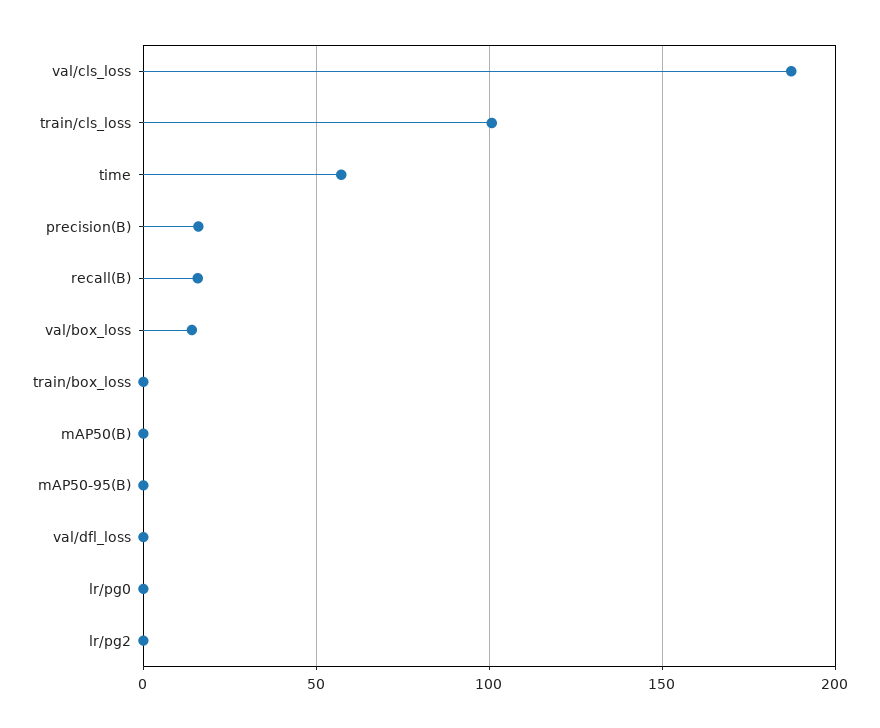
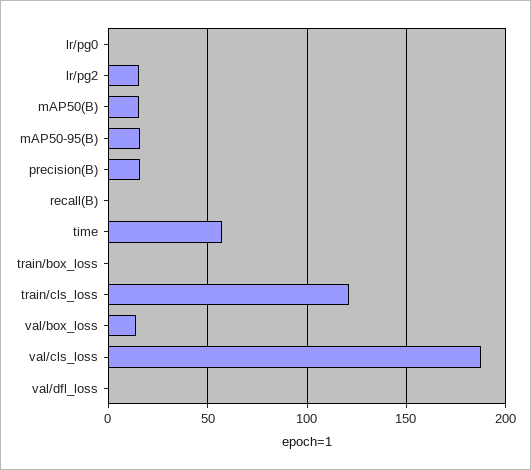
train/cls_loss: 100 -> 120
recall(B): 15 -> 0
mAP50(B): 0 -> 15
mAP50-95(B): 0 -> 15
lr/pg2: 0 -> 15

